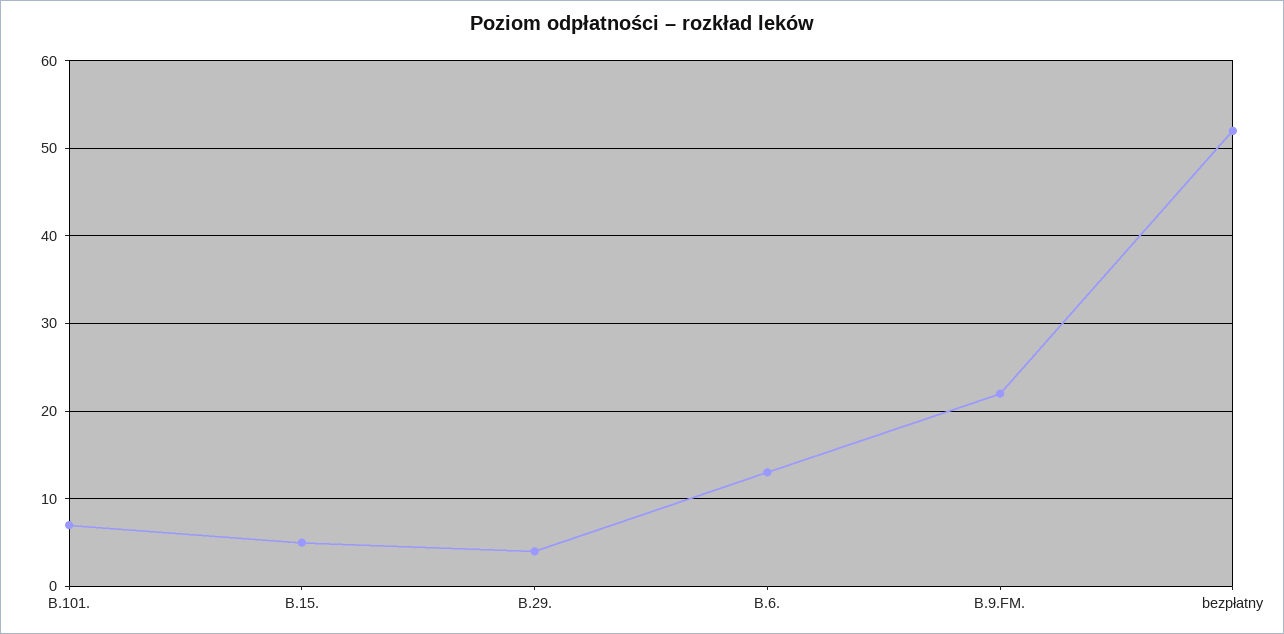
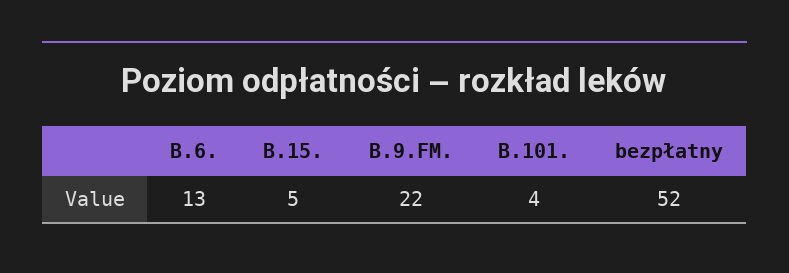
B.101.: 7 -> 4
B.29.: 4 -> none

